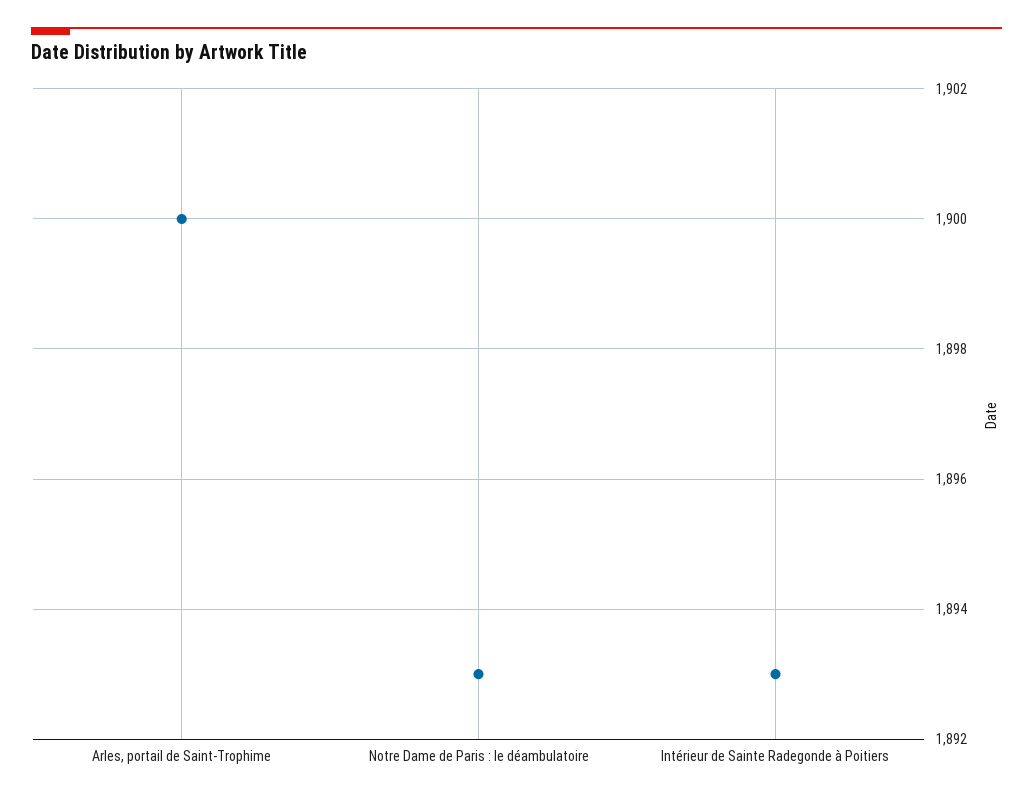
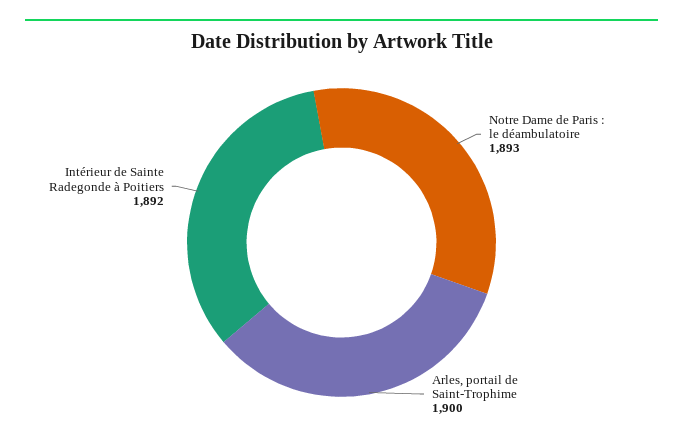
Intérieur de Sainte Radegonde à Poitiers: 1893 -> 1892

